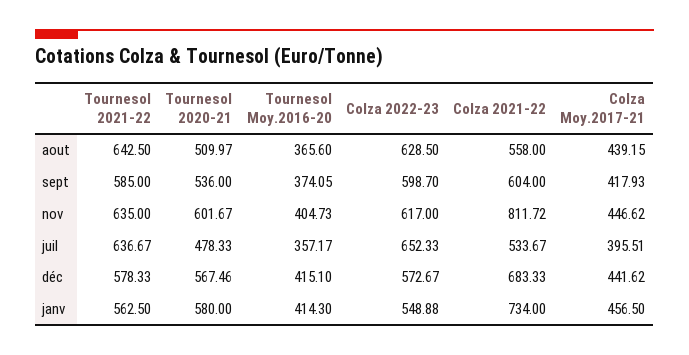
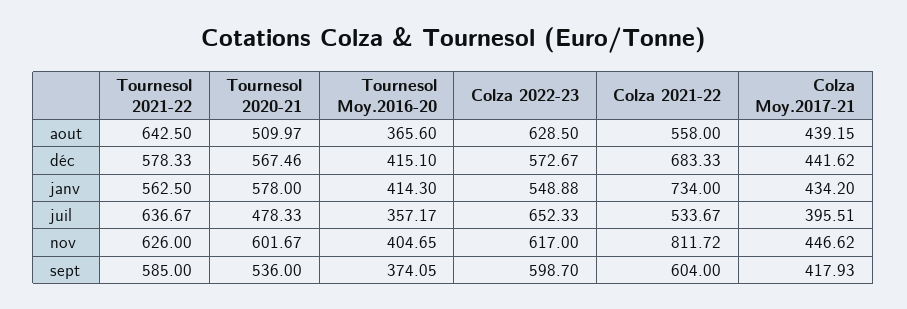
Tournesol 2021-22, nov: 635 -> 626
Tournesol Moy.2016-20, nov: 404.73 -> 404.65
Tournesol 2020-21, janv: 580 -> 578
Colza Moy.2017-21, janv: 456.5 -> 434.2

